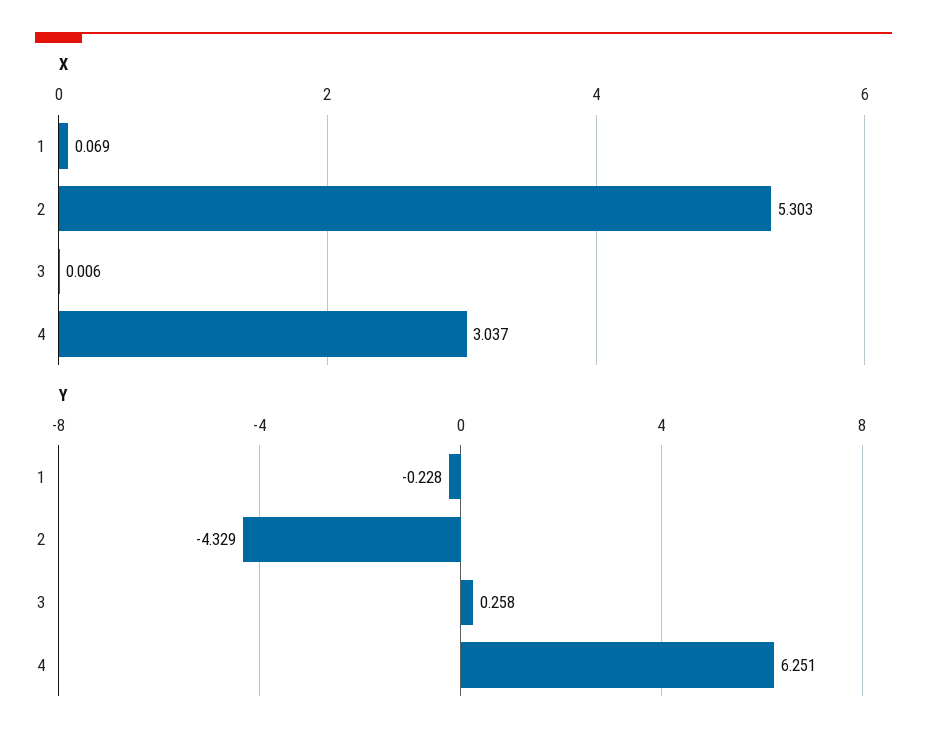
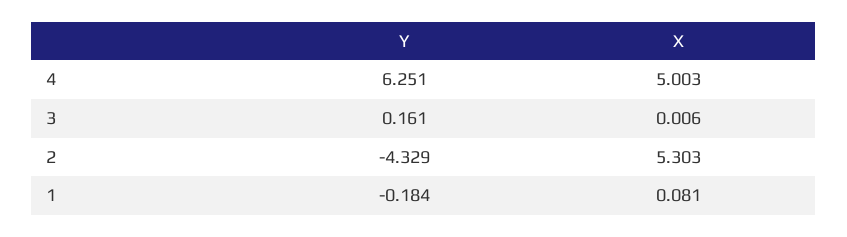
X, 1: 0.069 -> 0.081
X, 4: 3.037 -> 5.003
Y, 1: -0.228 -> -0.184
Y, 3: 0.258 -> 0.161

